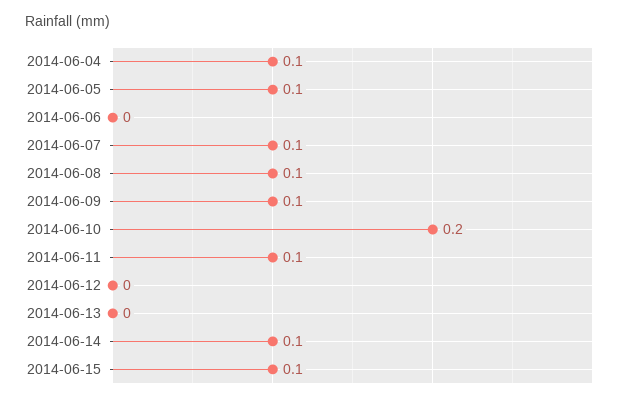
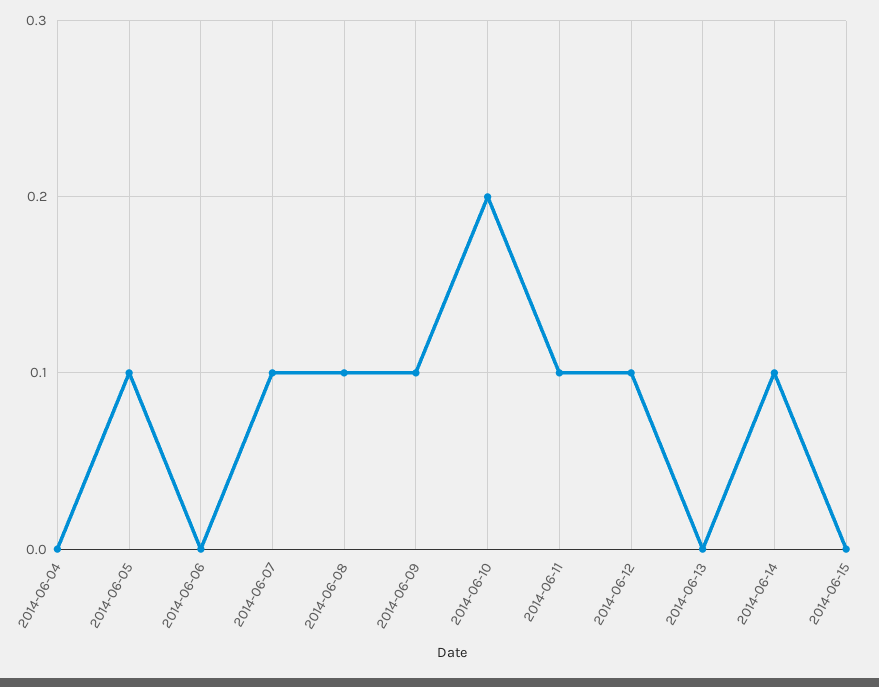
2014-06-04: 0.1 -> 0
2014-06-12: 0 -> 0.1
2014-06-15: 0.1 -> 0

